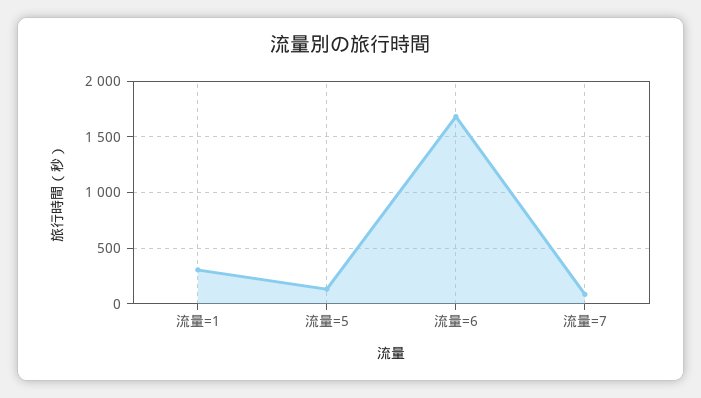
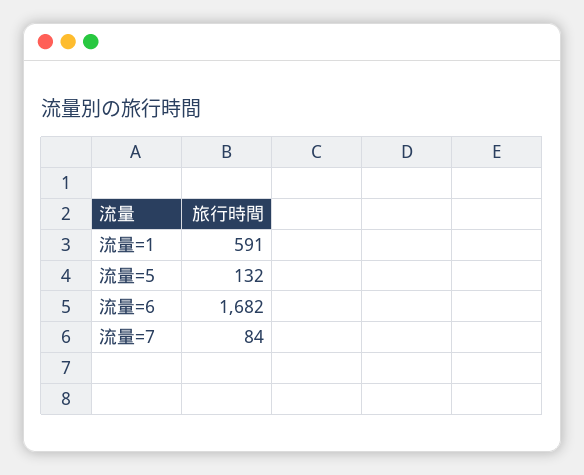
流量=1: 300 -> 591

